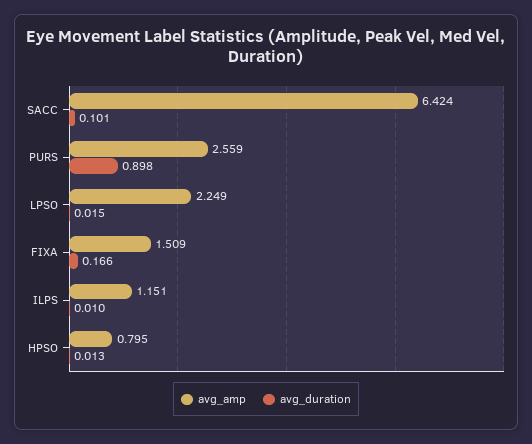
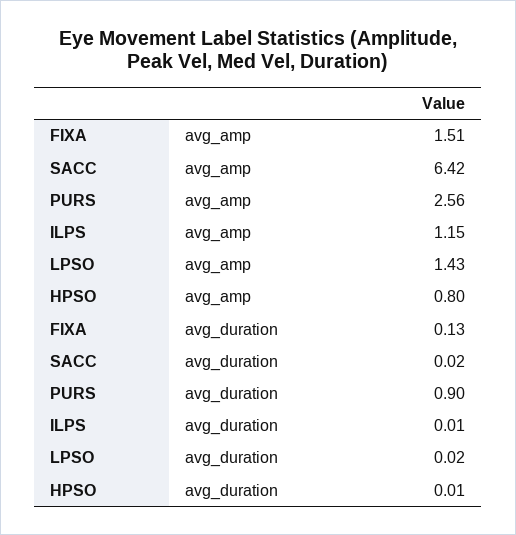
avg_duration, SACC: 0.101 -> 0.02
avg_amp, LPSO: 2.249 -> 1.43
avg_duration, FIXA: 0.166 -> 0.13

